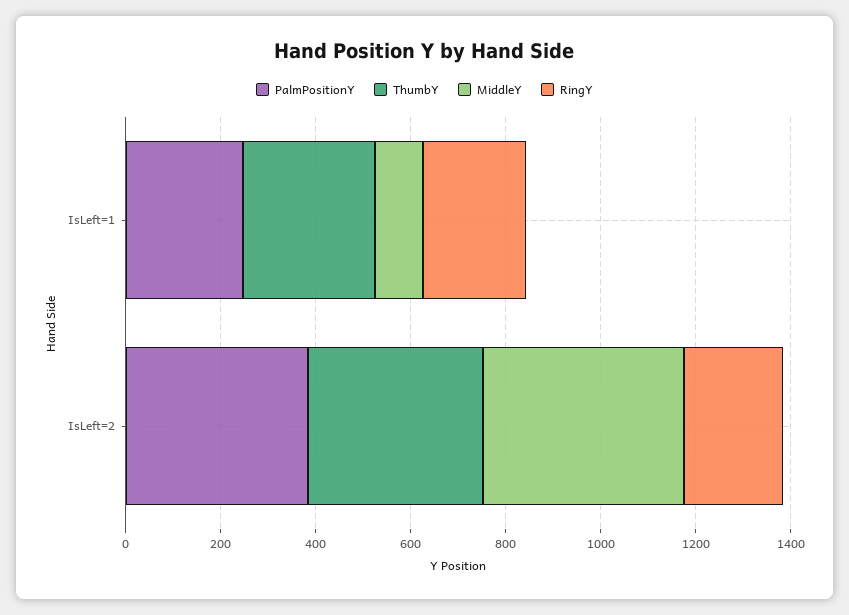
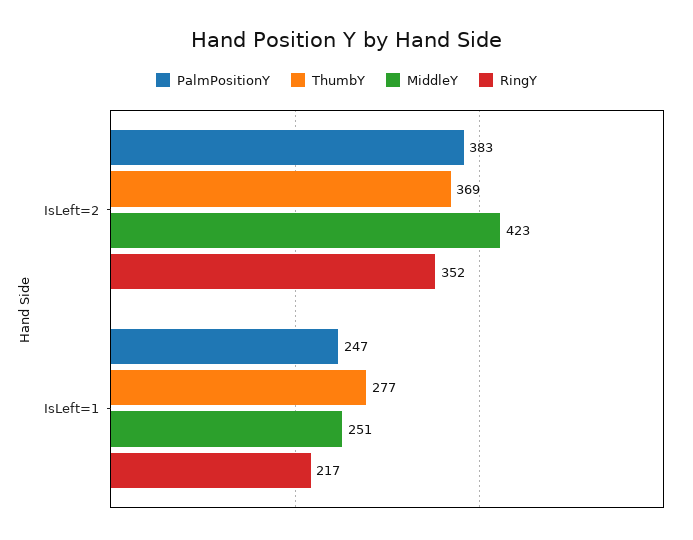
MiddleY, IsLeft=1: 100 -> 251
RingY, IsLeft=2: 200 -> 352

